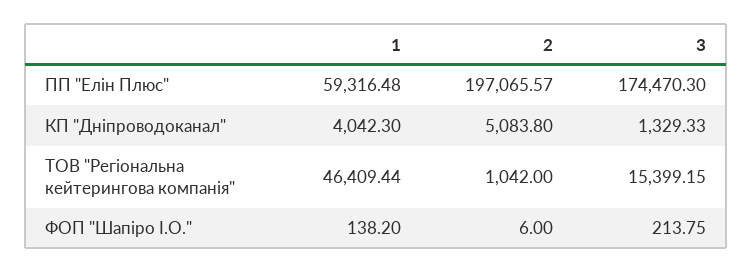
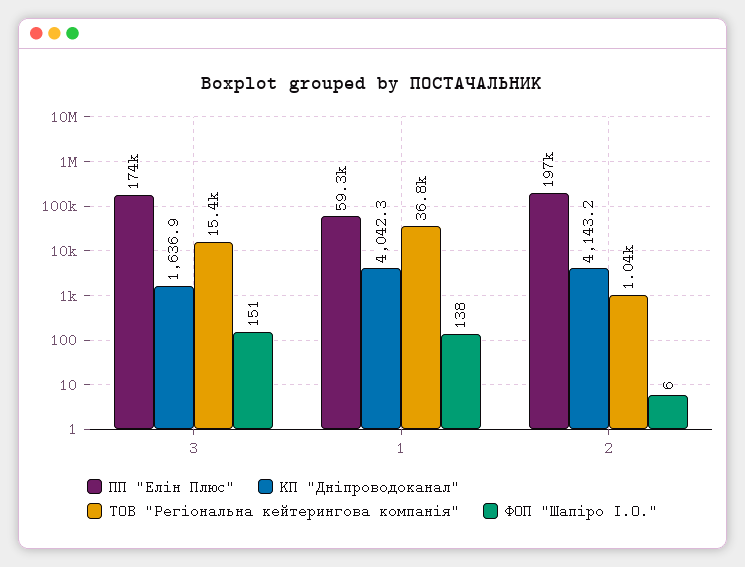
КП "Дніпроводоканал", 2: 5083.8 -> 4143.2
КП "Дніпроводоканал", 3: 1329.33 -> 1636.9
ТОВ "Регіональна кейтерингова компанія", 1: 46409.44 -> 36800
ФОП "Шапіро І.О.", 3: 213.75 -> 151

